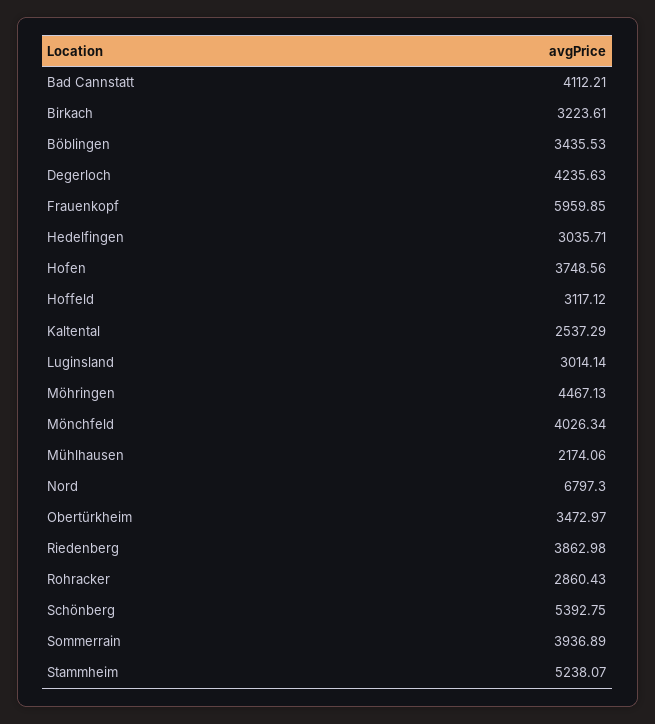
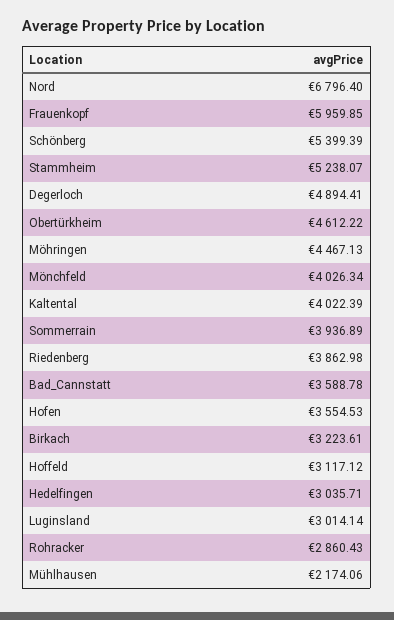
Bad Cannstatt: 4112.21 -> 3588.78
Böblingen: 3435.53 -> none
Degerloch: 4235.63 -> 4894.41
Hofen: 3748.56 -> 3554.53
Kaltental: 2537.29 -> 4022.39
Nord: 6797.3 -> 6796.4
Obertürkheim: 3472.97 -> 4612.22
Schönberg: 5392.75 -> 5399.39

